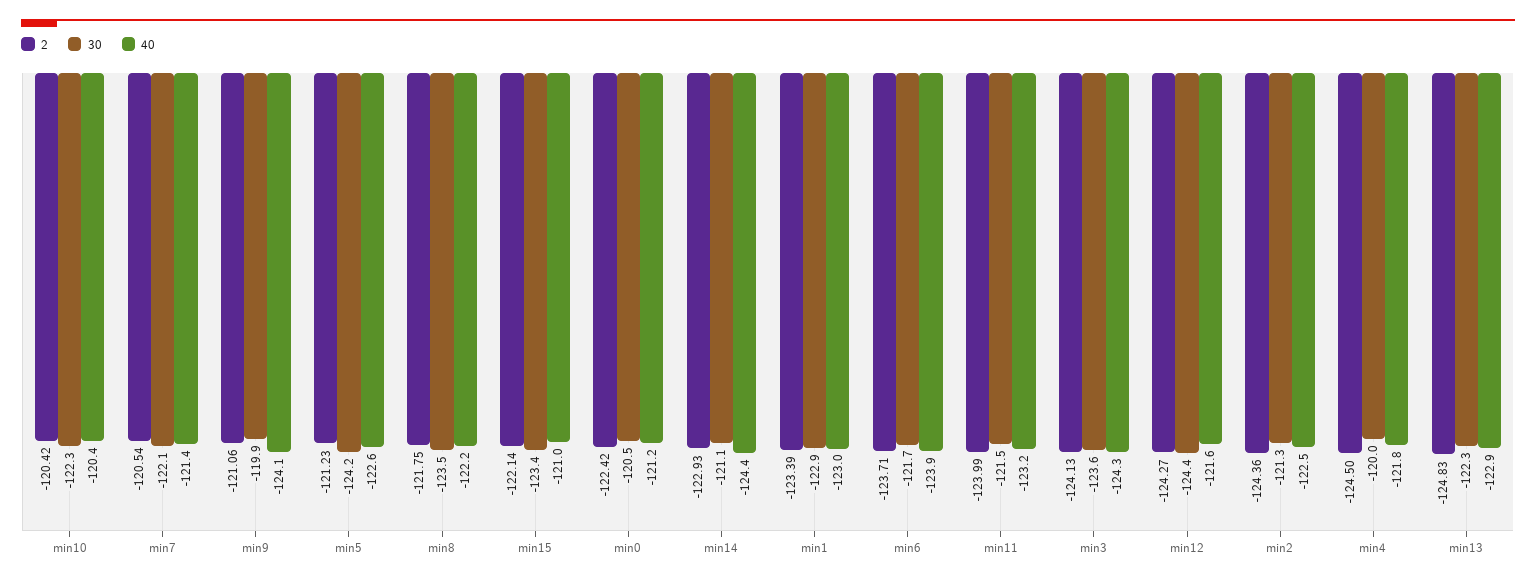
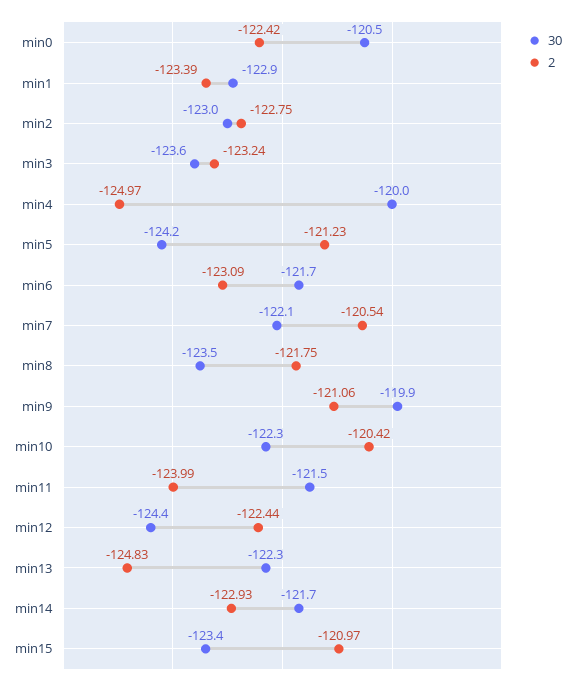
40, min10: -120.4 -> none
40, min7: -121.4 -> none
40, min9: -124.1 -> none
40, min5: -122.6 -> none
40, min8: -122.2 -> none
2, min15: -122.14 -> -120.97
40, min15: -121 -> none
40, min0: -121.2 -> none
30, min14: -121.1 -> -121.7
40, min14: -124.4 -> none
40, min1: -123 -> none
2, min6: -123.71 -> -123.09
40, min6: -123.9 -> none
40, min11: -123.2 -> none
2, min3: -124.13 -> -123.24
40, min3: -124.3 -> none
2, min12: -124.27 -> -122.44
40, min12: -121.6 -> none
2, min2: -124.36 -> -122.75
30, min2: -121.3 -> -123
40, min2: -122.5 -> none
2, min4: -124.5 -> -124.97
40, min4: -121.8 -> none
40, min13: -122.9 -> none

